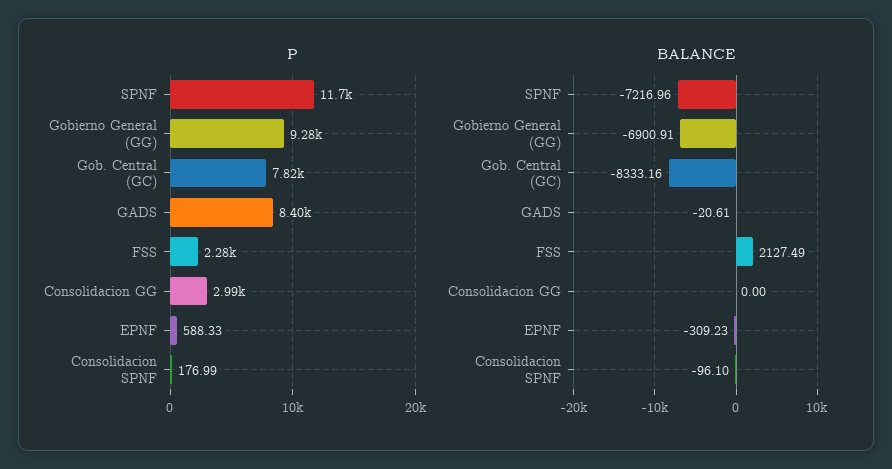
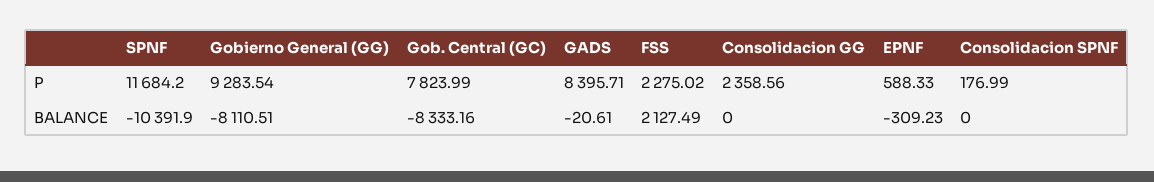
P, Consolidacion GG: 2990 -> 2358.56
BALANCE, SPNF: -7216.96 -> -10391.9
BALANCE, Gobierno General (GG): -6900.91 -> -8110.51
BALANCE, Consolidacion SPNF: -96.1 -> 0

